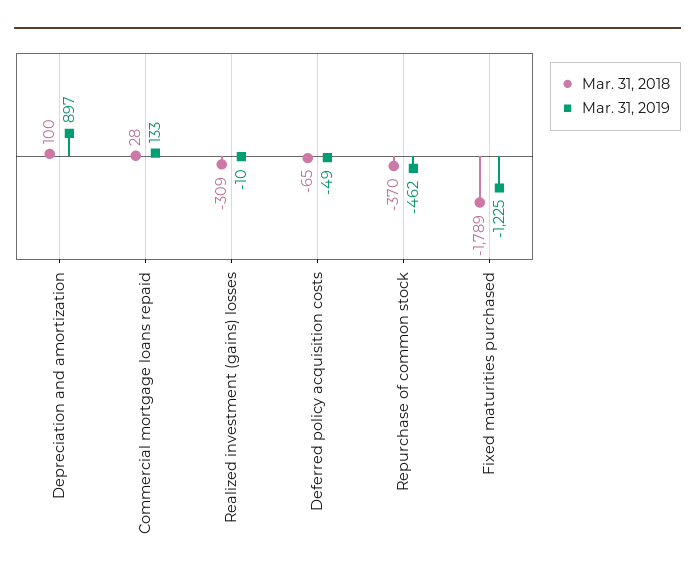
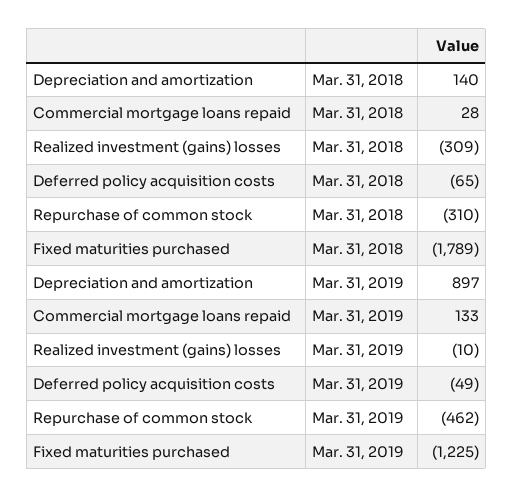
Mar. 31, 2018, Depreciation and amortization: 100 -> 140
Mar. 31, 2018, Repurchase of common stock: -370 -> -310

